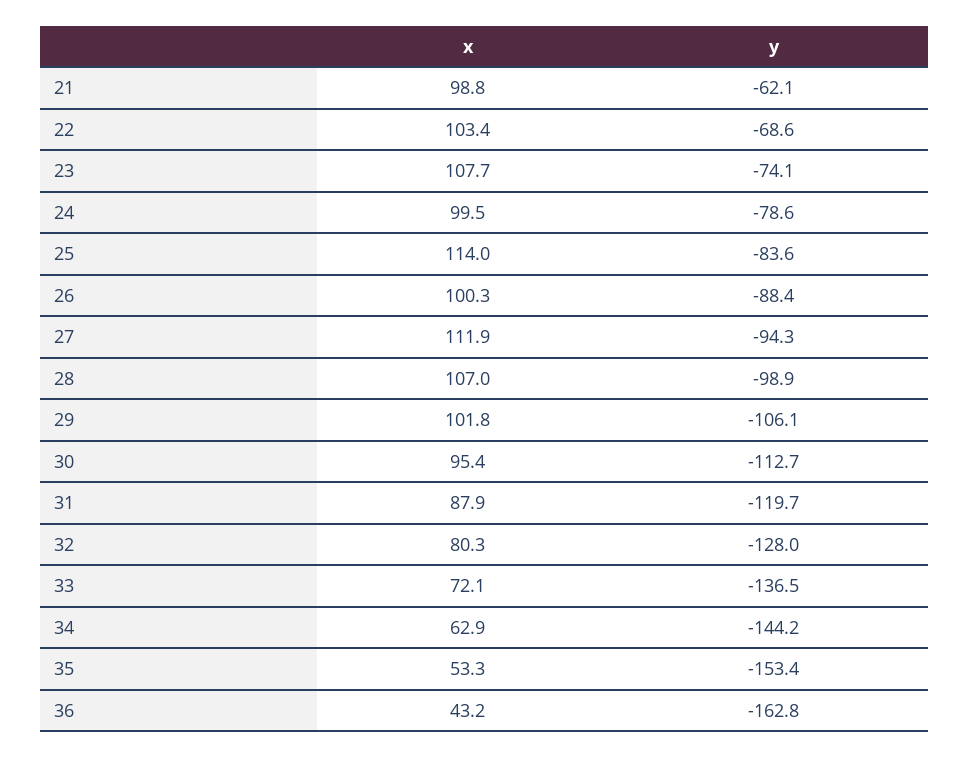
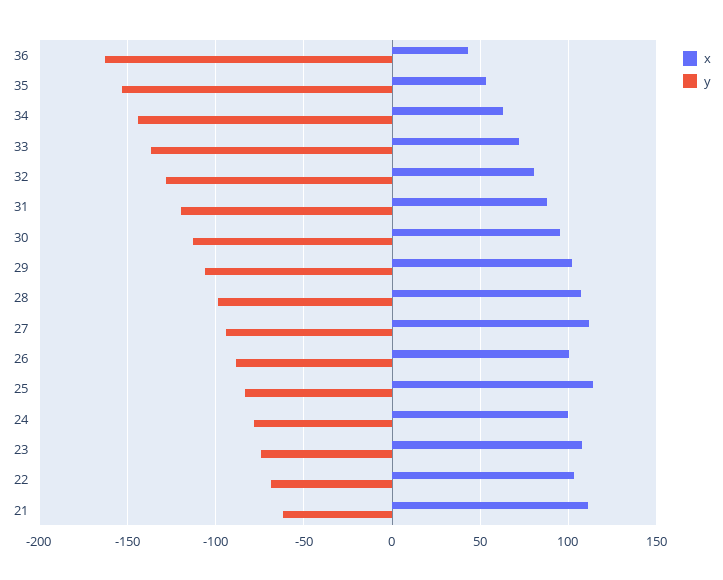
x, 21: 98.8 -> 110

